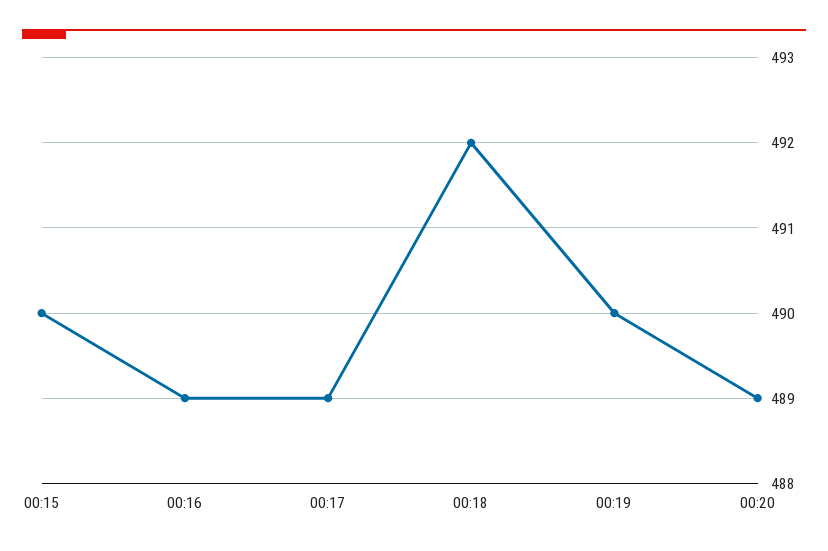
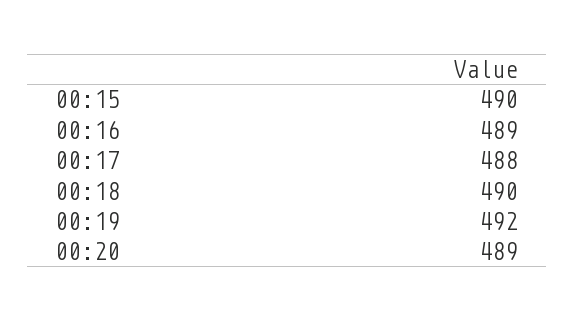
00:17: 489 -> 488
00:18: 492 -> 490
00:19: 490 -> 492

